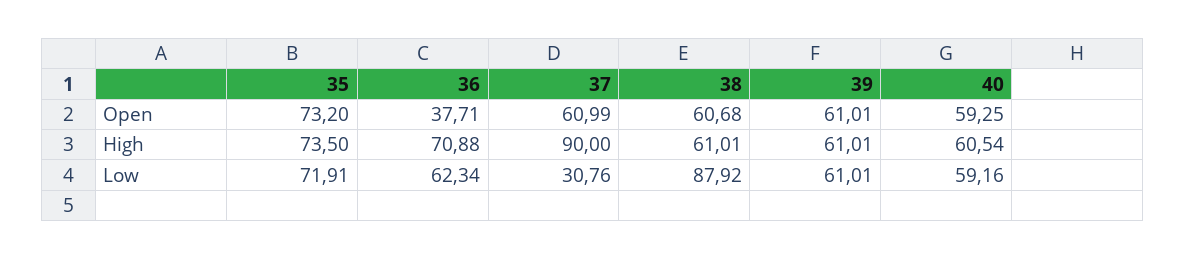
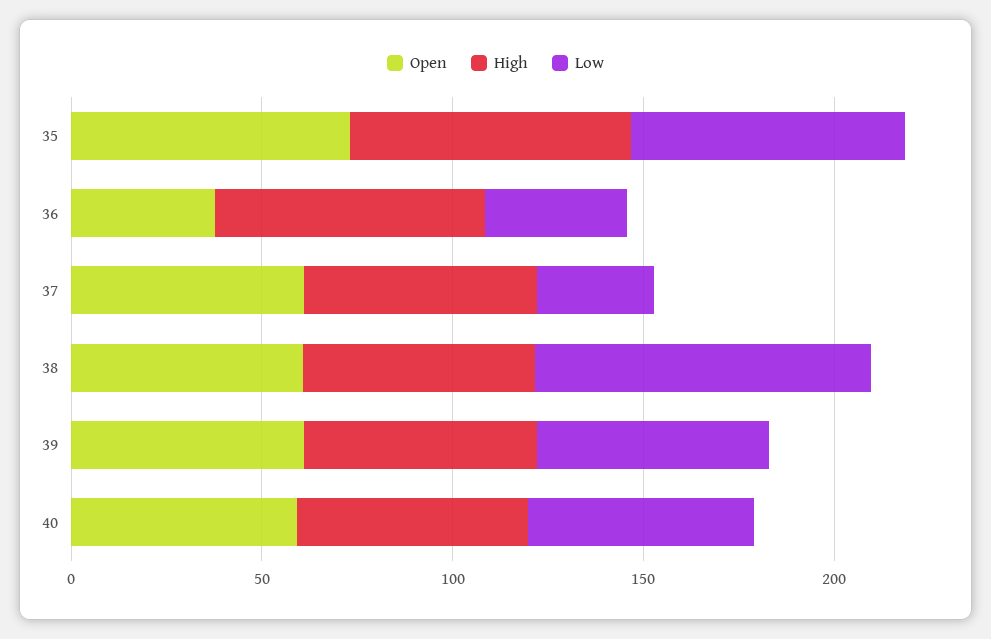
High, 37: 90 -> 60
Low, 36: 62.34 -> 40

